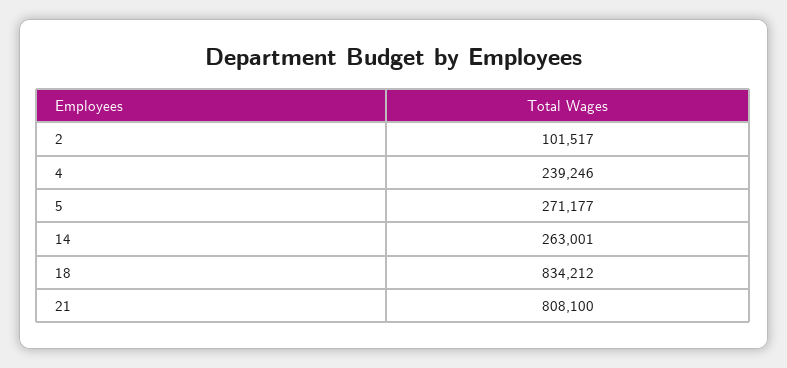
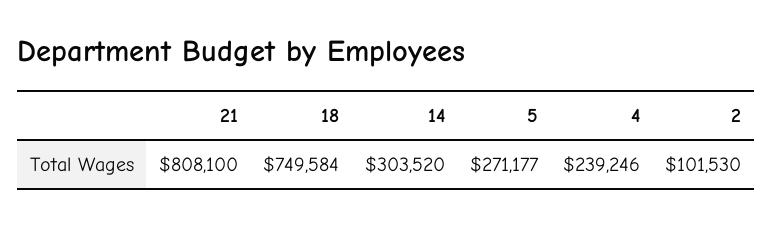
2: 101517 -> 101530
14: 263001 -> 303520
18: 834212 -> 749584

